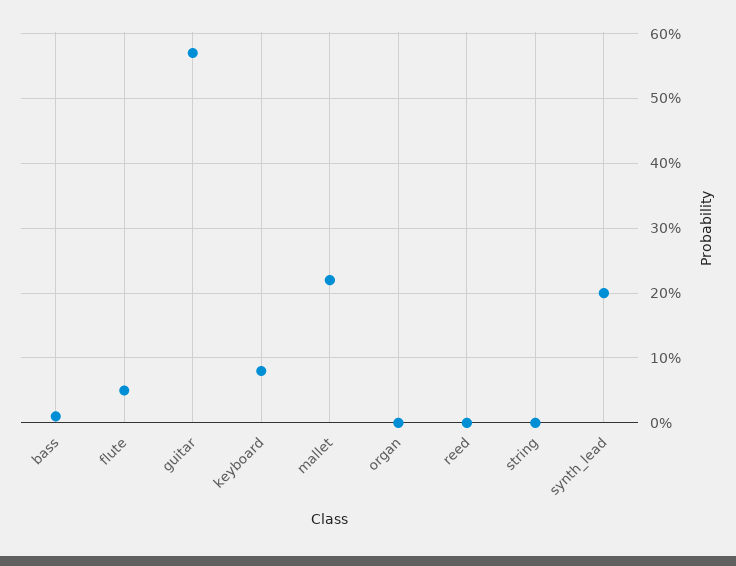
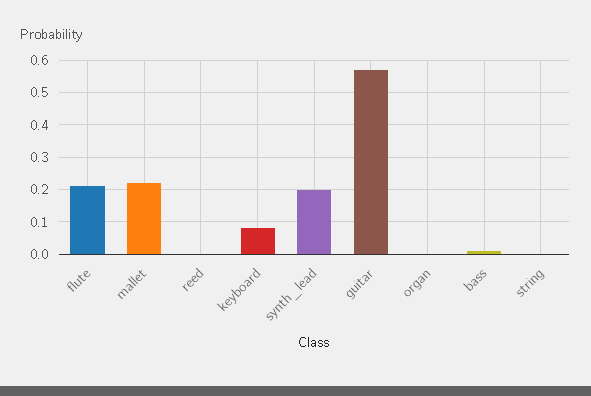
flute: 0.05 -> 0.2

